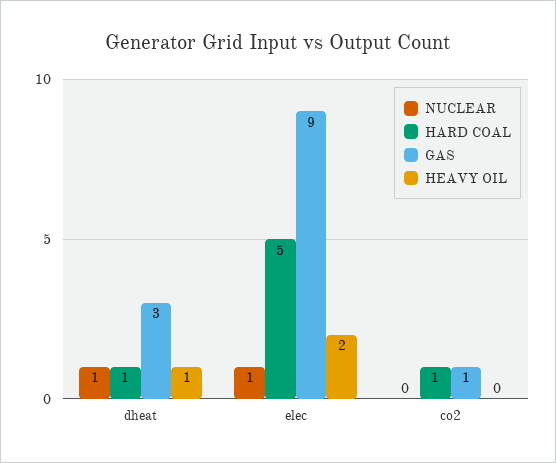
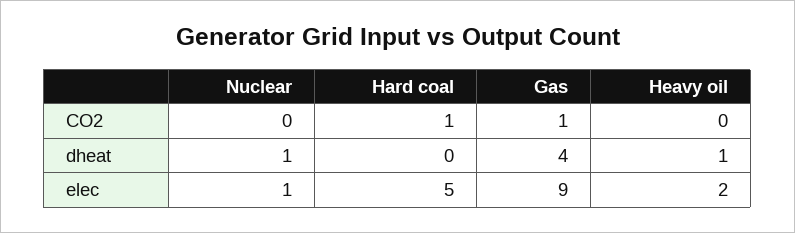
HARD COAL, dheat: 1 -> 0
GAS, dheat: 3 -> 4

